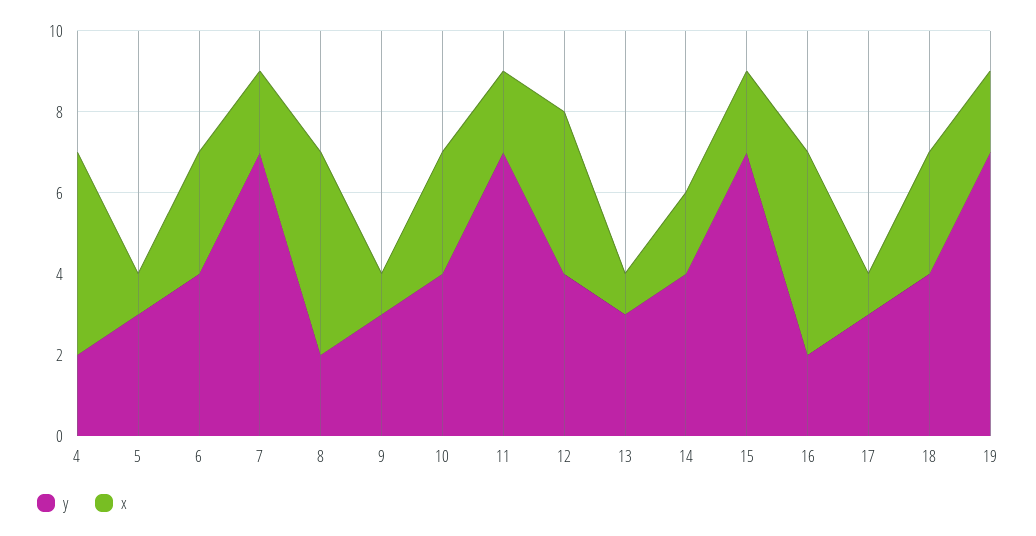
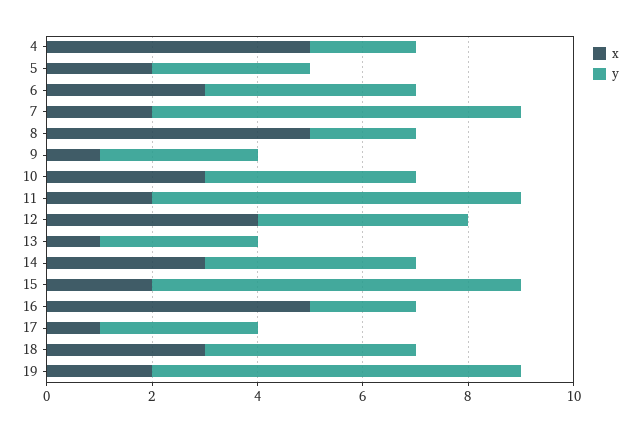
x, 5: 1 -> 2
x, 14: 2 -> 3

